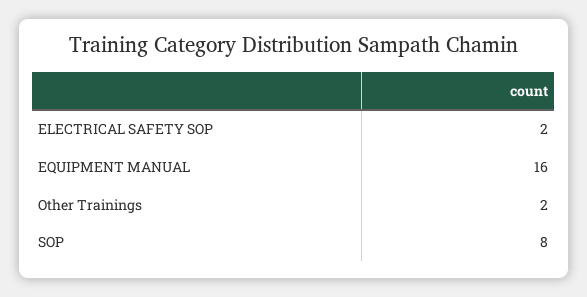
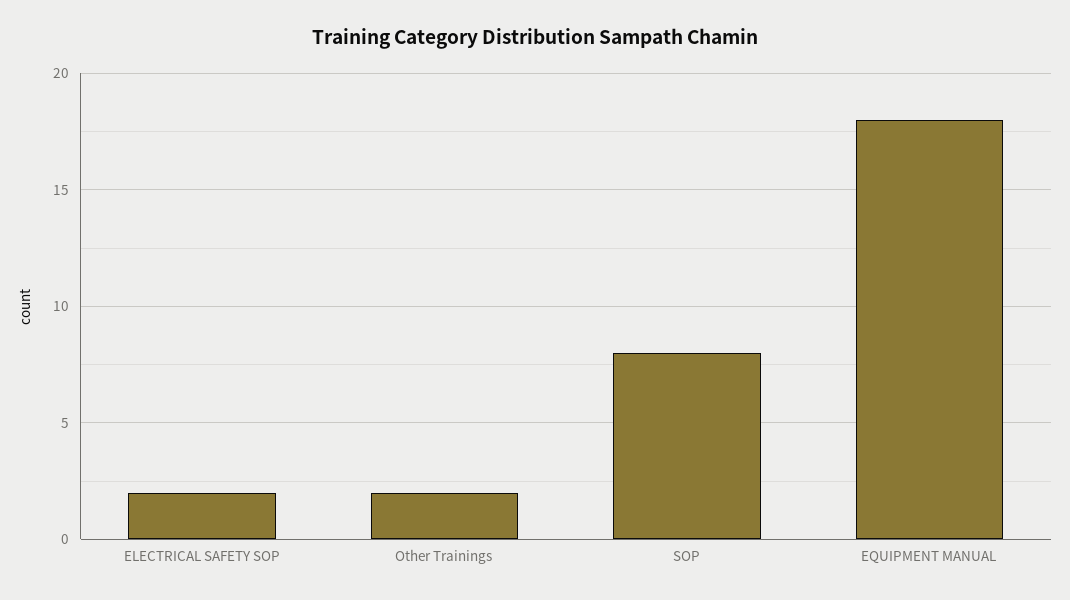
EQUIPMENT MANUAL: 16 -> 18

